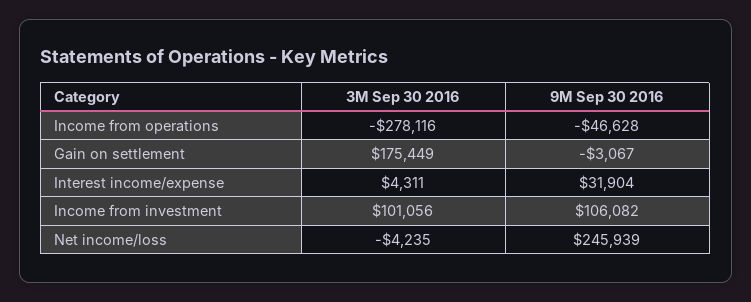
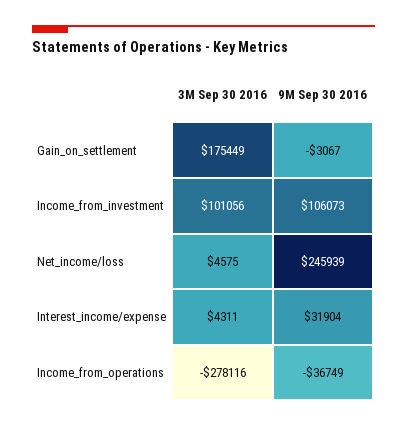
9M Sep 30 2016, Income from operations: -46628 -> -36749
9M Sep 30 2016, Income from investment: 106082 -> 106073
3M Sep 30 2016, Net income/loss: -4235 -> 4575

